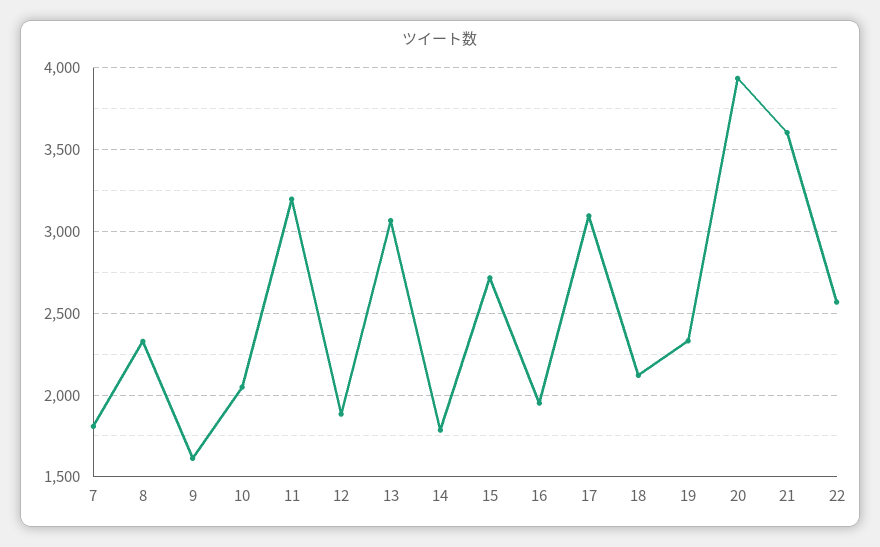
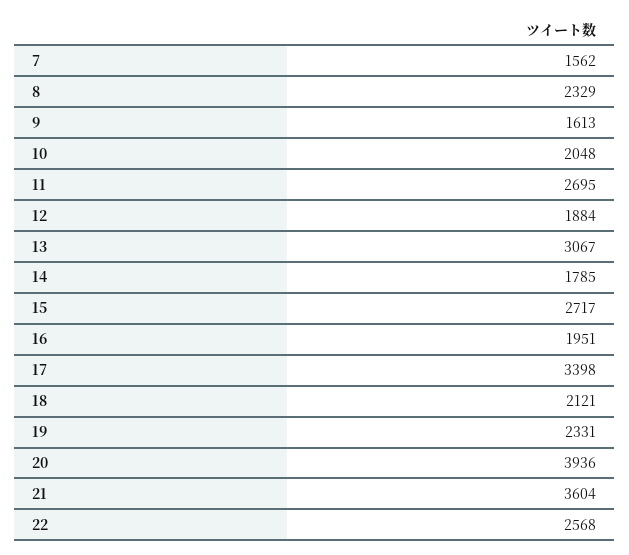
7: 1800 -> 1562
11: 3200 -> 2695
17: 3100 -> 3398

